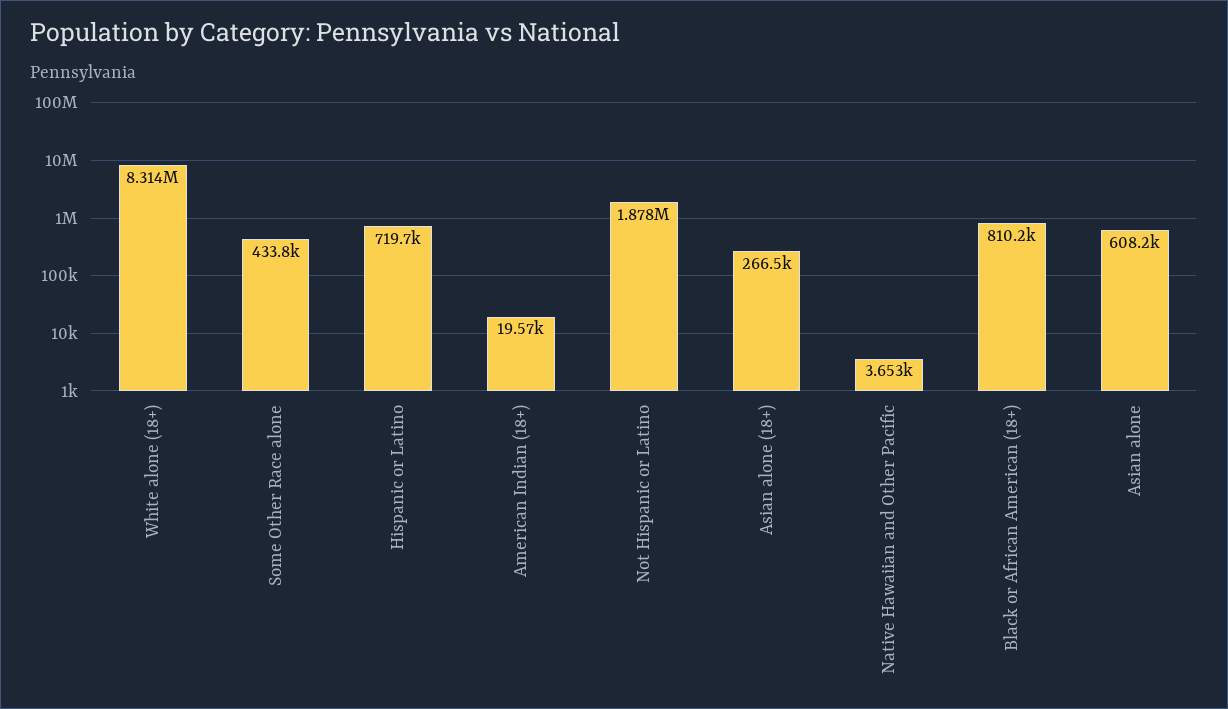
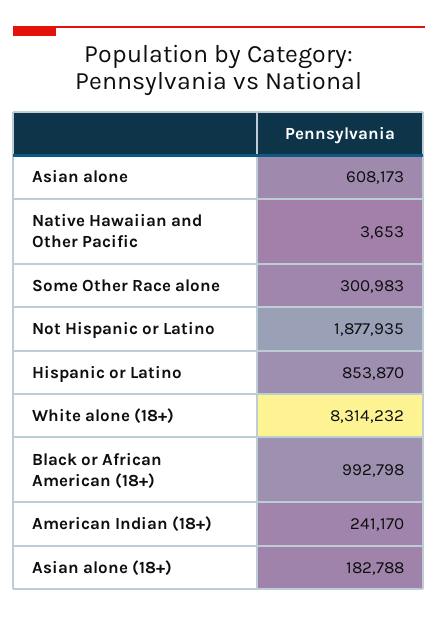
Some Other Race alone: 433800 -> 300983
Hispanic or Latino: 719700 -> 853870
American Indian (18+): 19570 -> 241170
Asian alone (18+): 266500 -> 182788
Black or African American (18+): 810200 -> 992798

